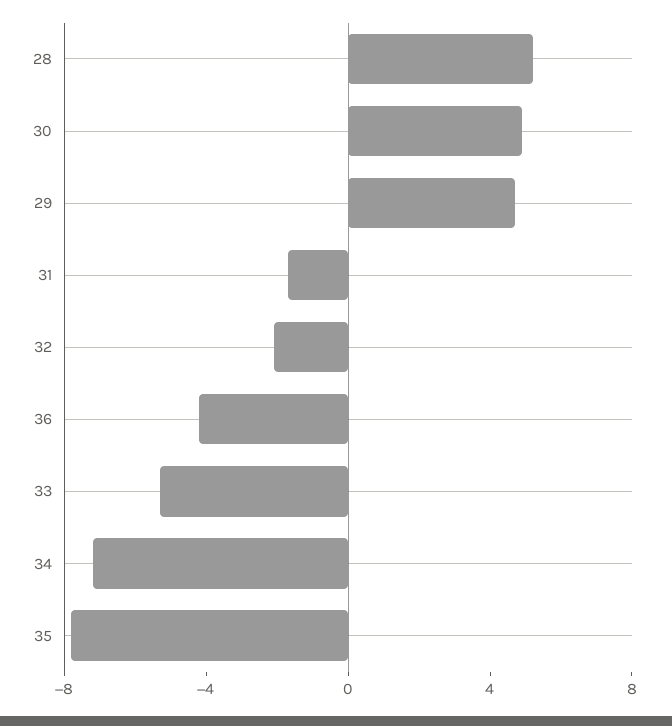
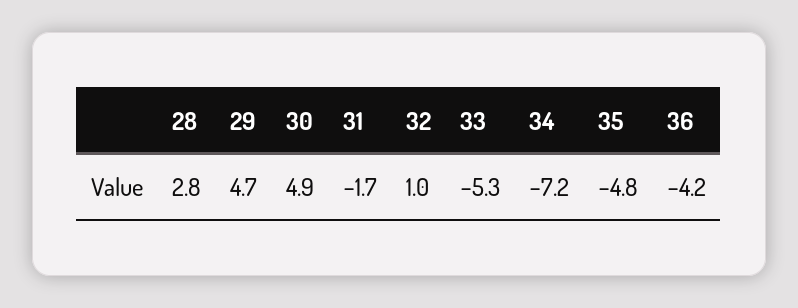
28: 5 -> 2.8
32: -2 -> 1
35: -8 -> -4.8

